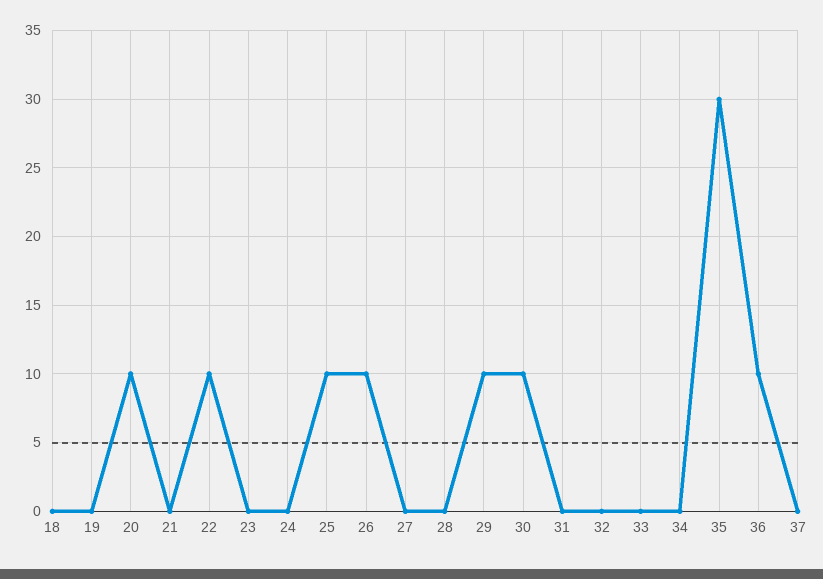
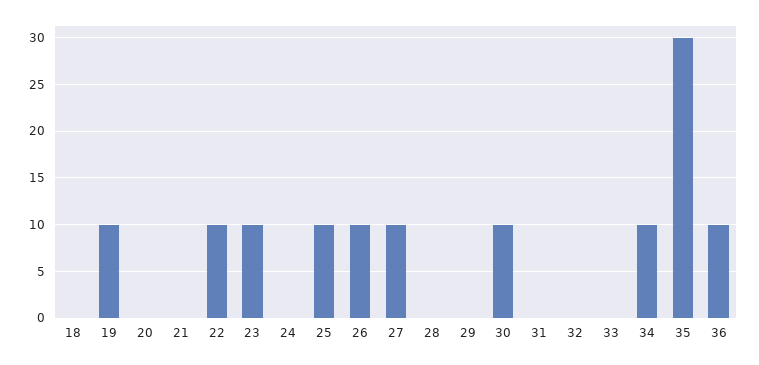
19: 0 -> 10
20: 10 -> 0
23: 0 -> 10
27: 0 -> 10
29: 10 -> 0
34: 0 -> 10
37: 0 -> none

